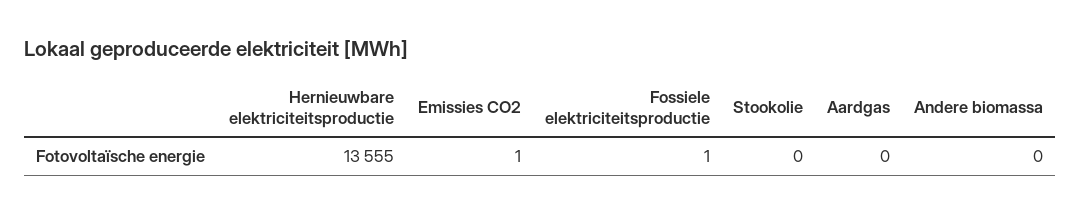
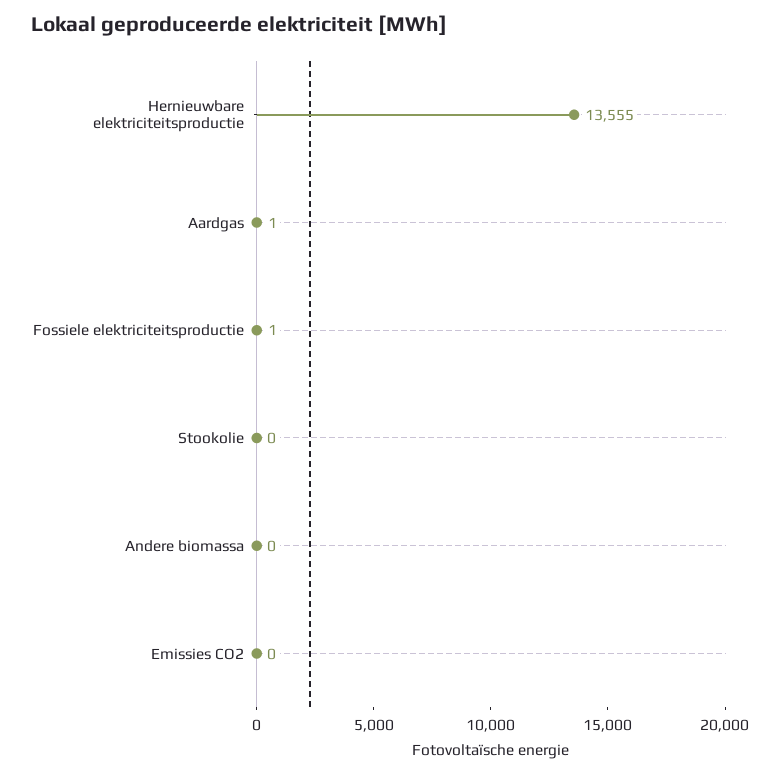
Emissies CO2: 1 -> 0
Aardgas: 0 -> 1

